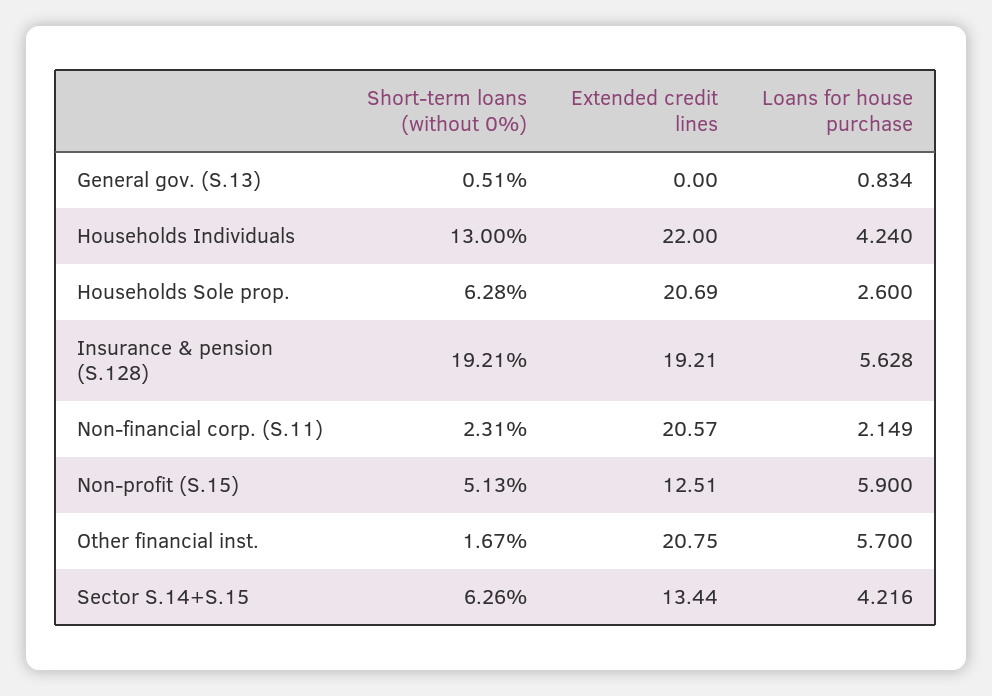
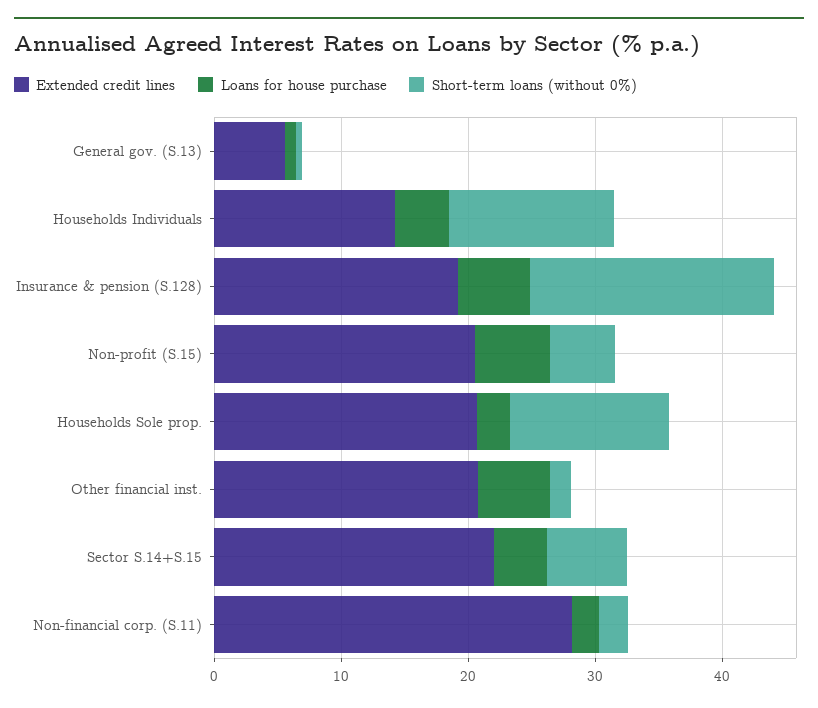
Extended credit lines, General gov. (S.13): 0 -> 6
Extended credit lines, Households Individuals: 22 -> 14
Short-term loans (without 0%), Households Sole prop.: 6.28 -> 12
Extended credit lines, Non-financial corp. (S.11): 20.57 -> 28
Extended credit lines, Non-profit (S.15): 12.51 -> 20
Extended credit lines, Sector S.14+S.15: 13.44 -> 22

